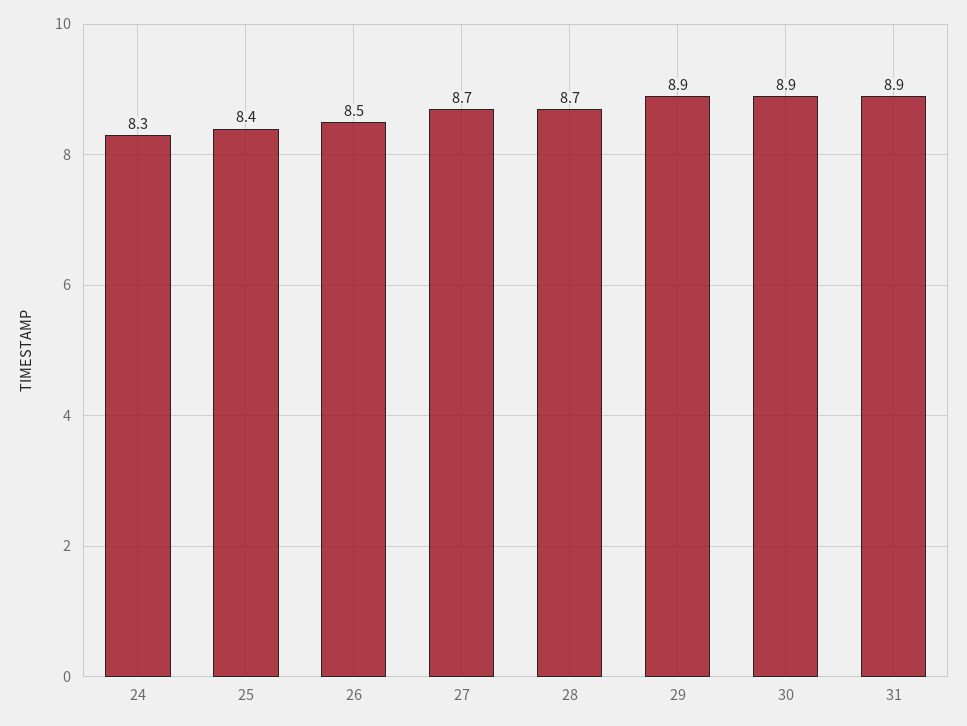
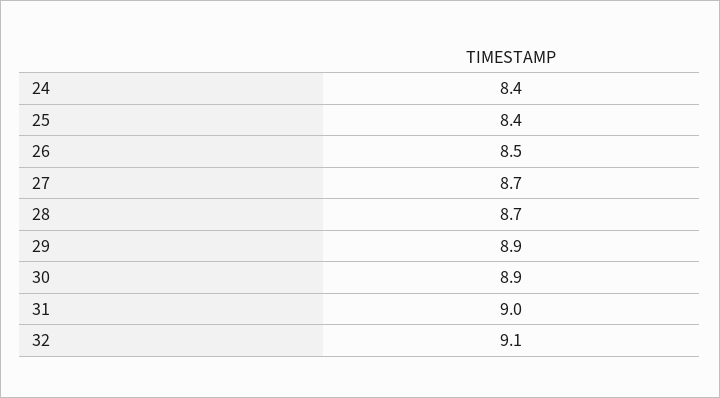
24: 8.3 -> 8.4
31: 8.9 -> 9
32: none -> 9.1

